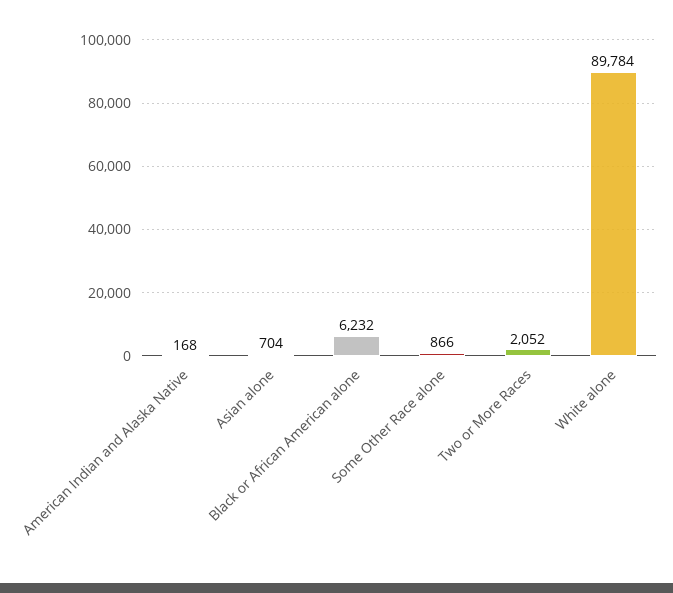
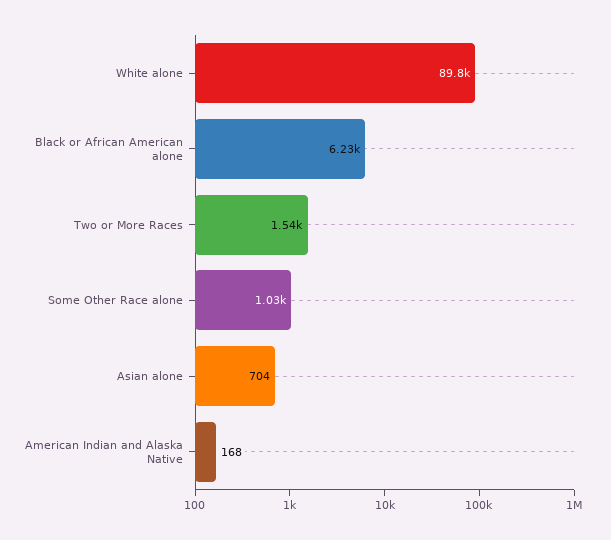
Some Other Race alone: 866 -> 1030
Two or More Races: 2052 -> 1540

